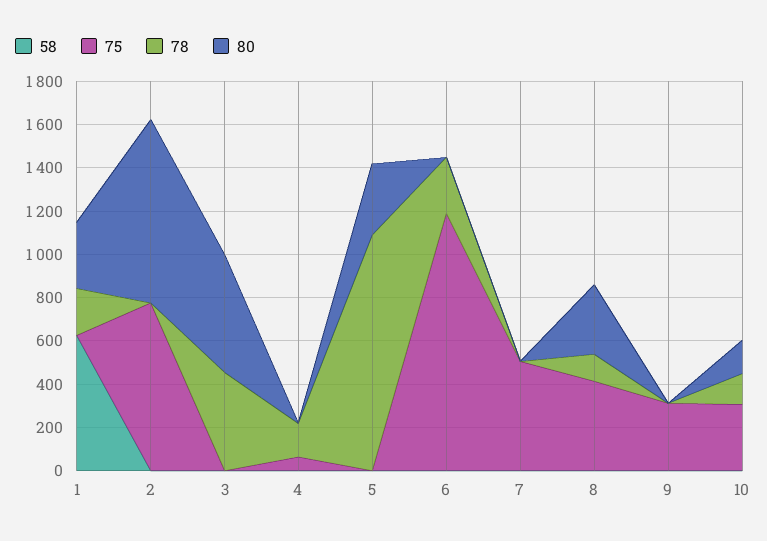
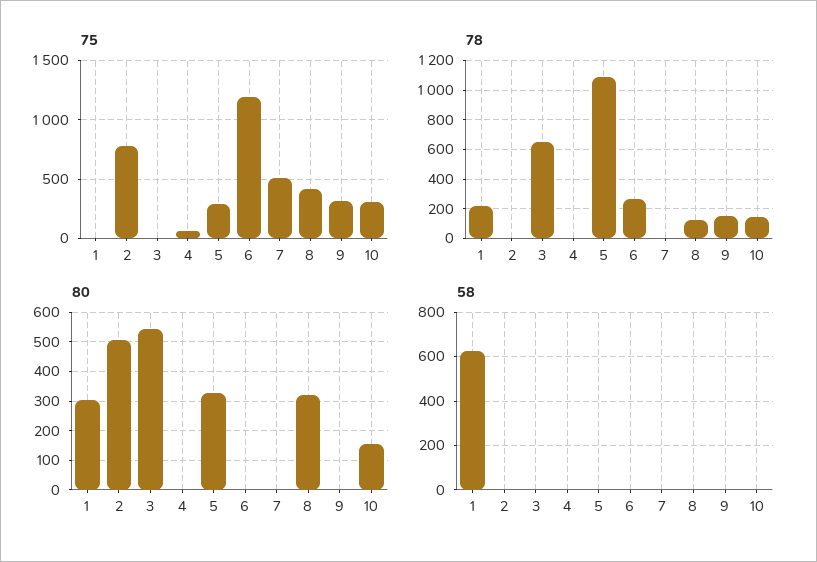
80, 2: 850 -> 500
78, 3: 450 -> 650
78, 4: 150 -> 0
75, 5: 0 -> 300
78, 9: 0 -> 150

